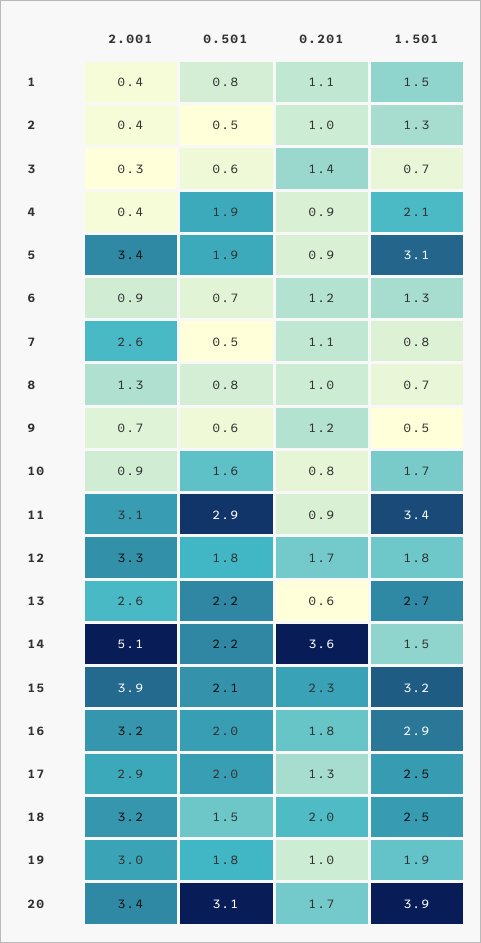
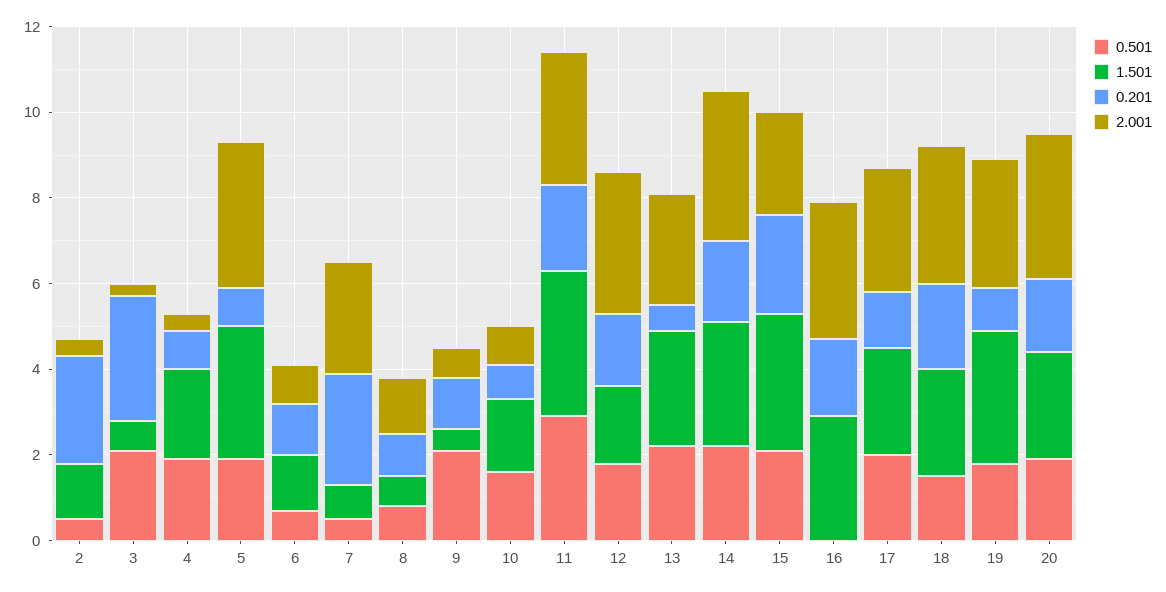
2.001, 1: 0.4 -> none
0.501, 1: 0.8 -> none
0.201, 1: 1.1 -> none
1.501, 1: 1.5 -> none
0.201, 2: 1 -> 2.5
0.501, 3: 0.6 -> 2
0.201, 3: 1.4 -> 3
0.201, 7: 1.1 -> 2.5
0.501, 9: 0.6 -> 2
0.201, 11: 0.9 -> 2
2.001, 14: 5.1 -> 3.5
0.201, 14: 3.6 -> 2
1.501, 14: 1.5 -> 3
2.001, 15: 3.9 -> 2.5
0.501, 16: 2 -> 0
1.501, 19: 1.9 -> 3
0.501, 20: 3.1 -> 2
1.501, 20: 3.9 -> 2.5

